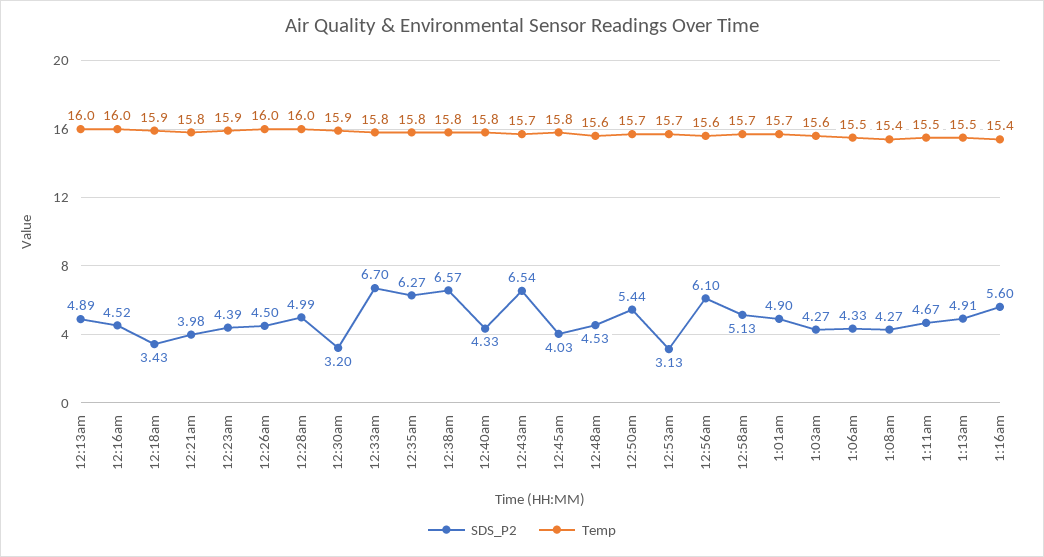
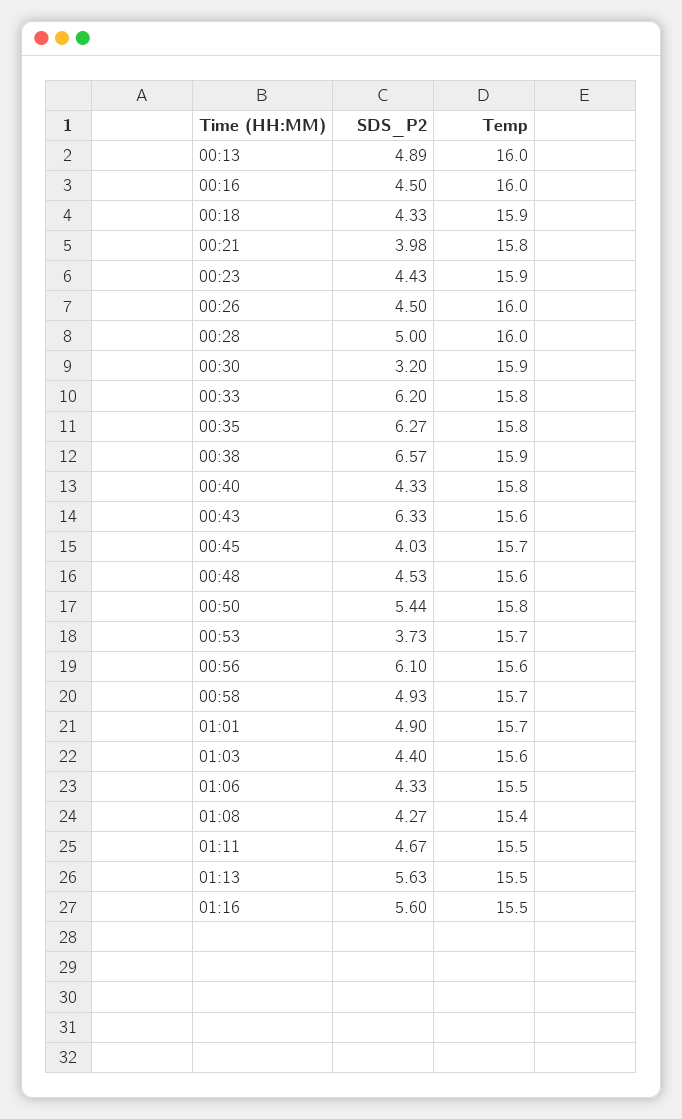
SDS_P2, 12:16am: 4.52 -> 4.5
SDS_P2, 12:18am: 3.43 -> 4.33
SDS_P2, 12:23am: 4.39 -> 4.43
SDS_P2, 12:28am: 4.99 -> 5
SDS_P2, 12:33am: 6.7 -> 6.2
Temp, 12:38am: 15.8 -> 15.9
SDS_P2, 12:43am: 6.54 -> 6.33
Temp, 12:43am: 15.7 -> 15.6
Temp, 12:45am: 15.8 -> 15.7
Temp, 12:50am: 15.7 -> 15.8
SDS_P2, 12:53am: 3.13 -> 3.73
SDS_P2, 12:58am: 5.13 -> 4.93
SDS_P2, 1:03am: 4.27 -> 4.4
SDS_P2, 1:13am: 4.91 -> 5.63
Temp, 1:16am: 15.4 -> 15.5

